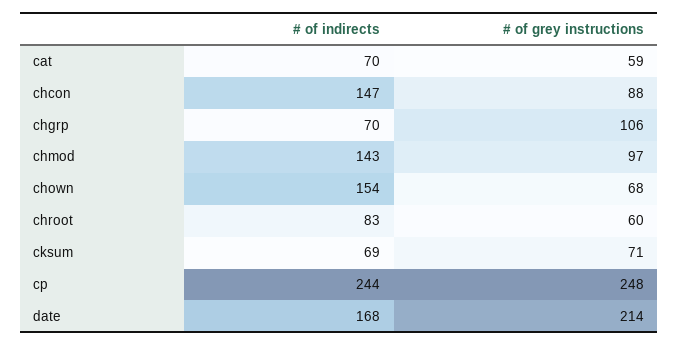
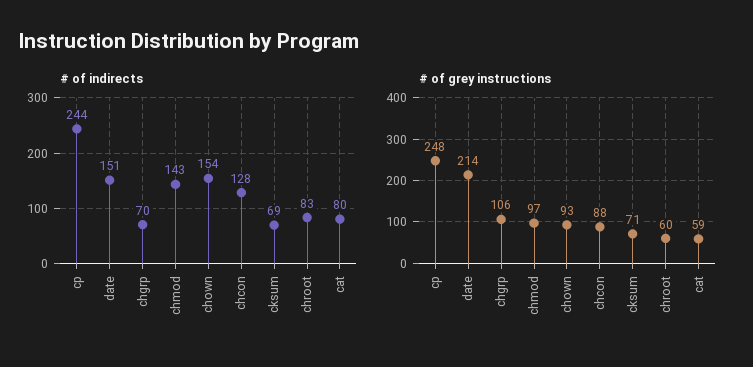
# of indirects, cat: 70 -> 80
# of indirects, chcon: 147 -> 128
# of grey instructions, chown: 68 -> 93
# of indirects, date: 168 -> 151

